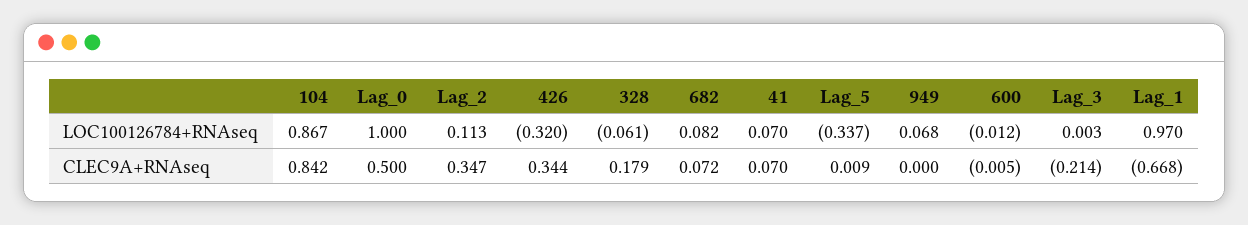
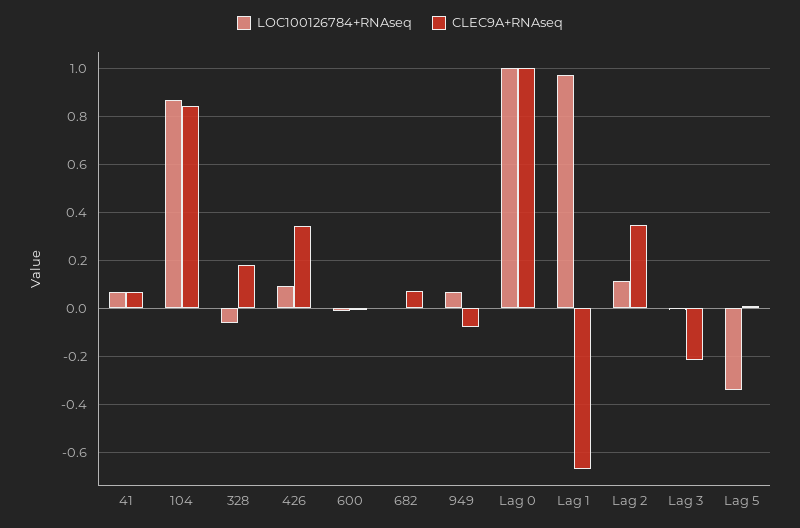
LOC100126784+RNAseq, 426: -0.32 -> 0.1
LOC100126784+RNAseq, 682: 0.082 -> 0
CLEC9A+RNAseq, Lag_0: 0.5 -> 1
CLEC9A+RNAseq, 949: 0 -> -0.075

